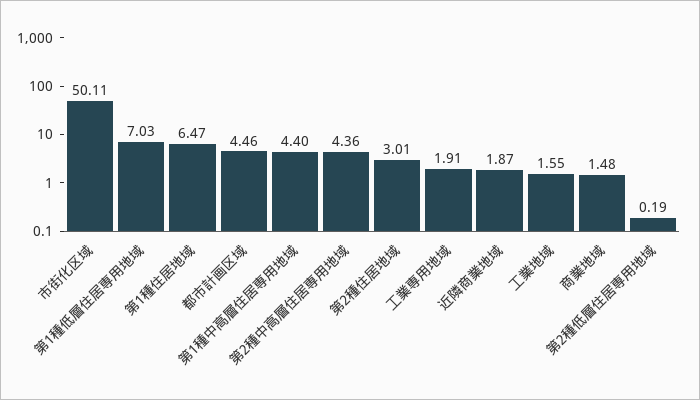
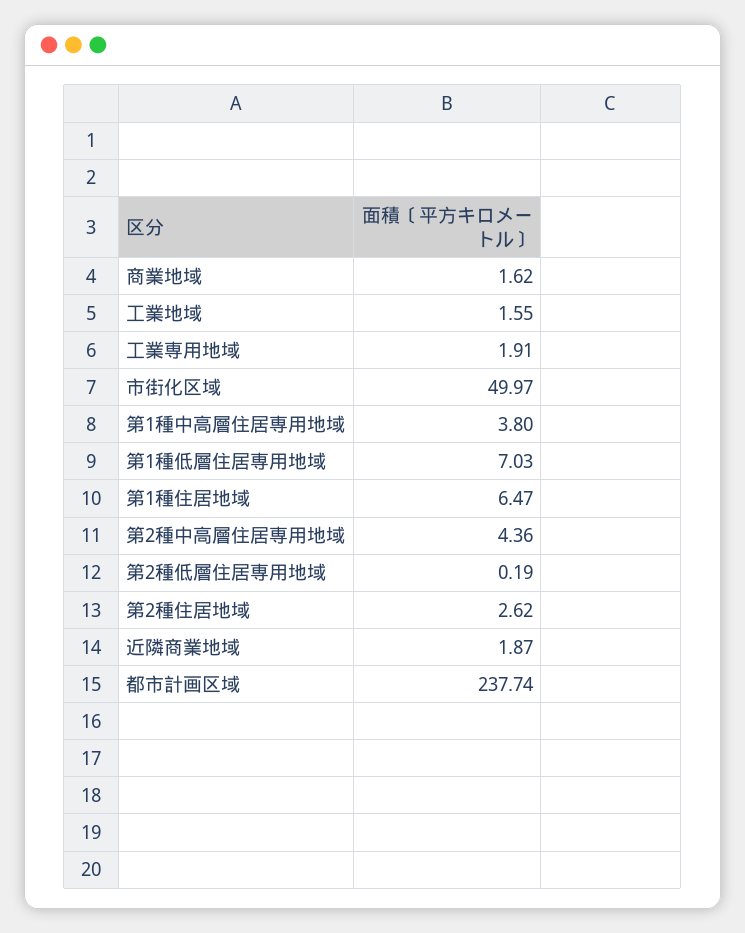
市街化区域: 50.11 -> 49.97
都市計画区域: 4.46 -> 237.74
第1種中高層住居専用地域: 4.4 -> 3.8
第2種住居地域: 3.01 -> 2.62
商業地域: 1.48 -> 1.62

